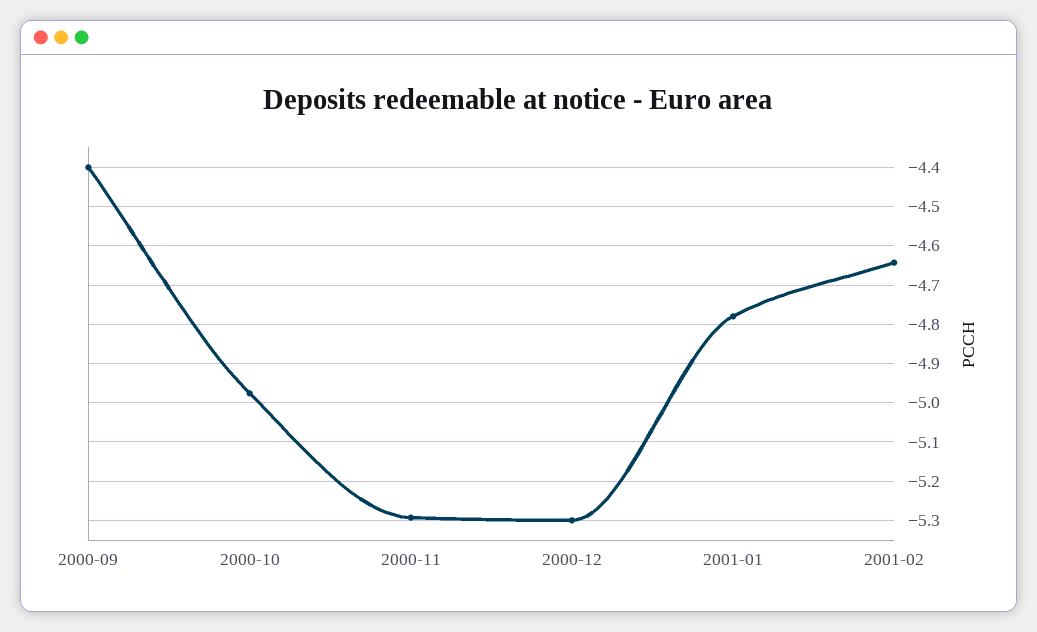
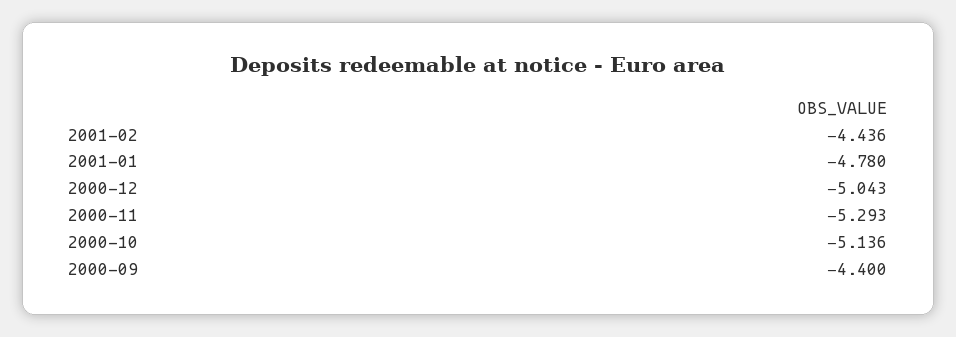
2000-10: -4.98 -> -5.136
2000-12: -5.3 -> -5.043
2001-02: -4.64 -> -4.436

